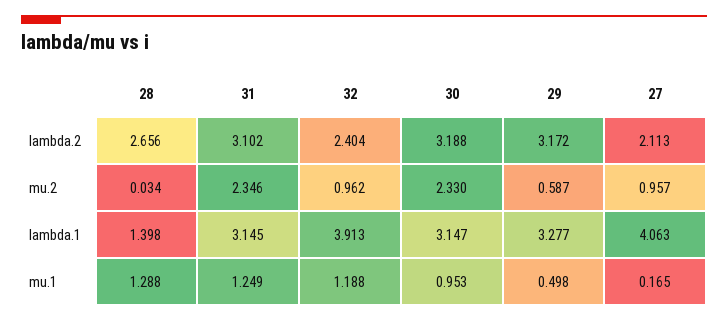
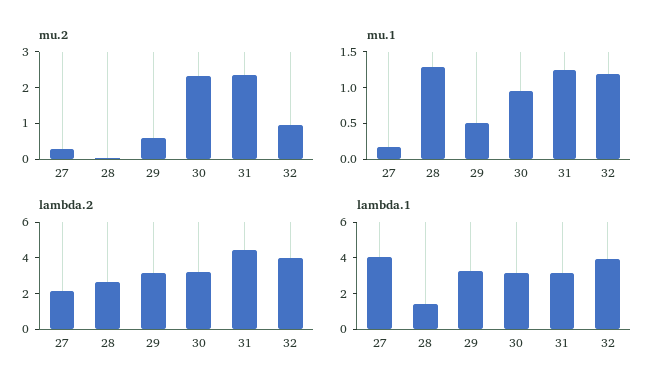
lambda.2, 31: 3.102 -> 4.5
lambda.2, 32: 2.404 -> 4
mu.2, 27: 0.957 -> 0.25

